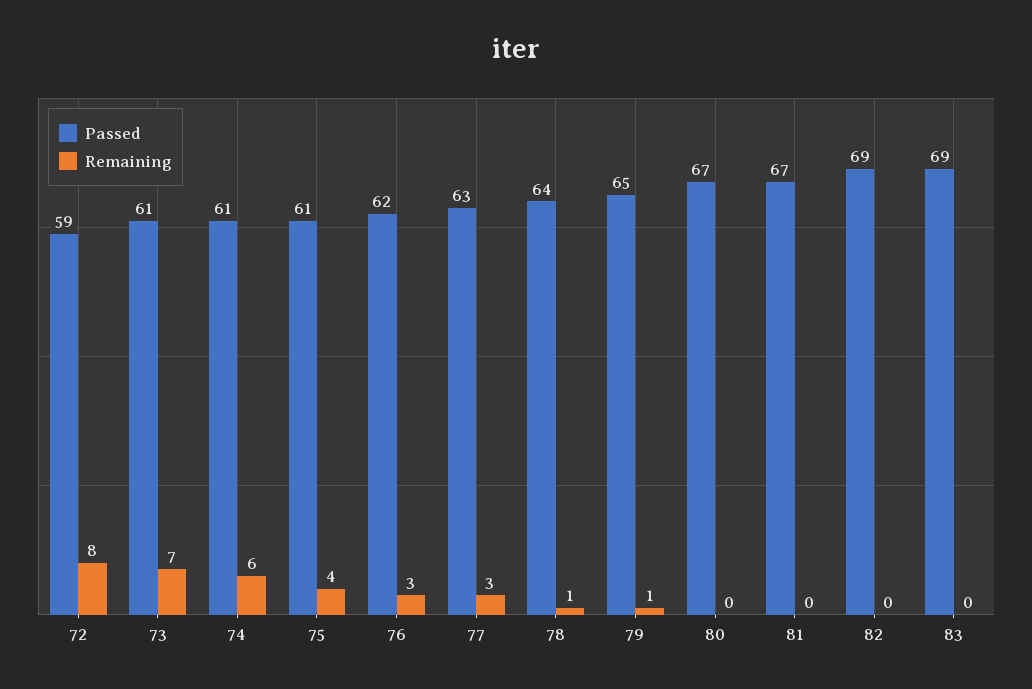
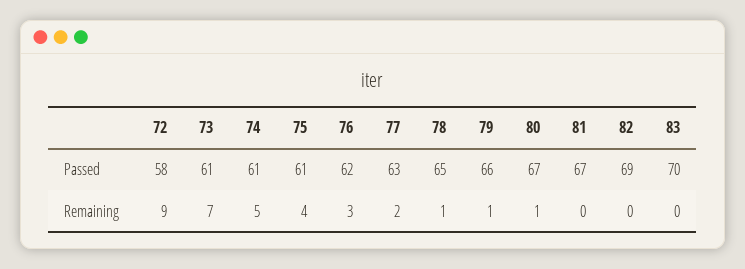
Passed, 72: 59 -> 58
Remaining, 72: 8 -> 9
Remaining, 74: 6 -> 5
Remaining, 77: 3 -> 2
Passed, 78: 64 -> 65
Passed, 79: 65 -> 66
Remaining, 80: 0 -> 1
Passed, 83: 69 -> 70

